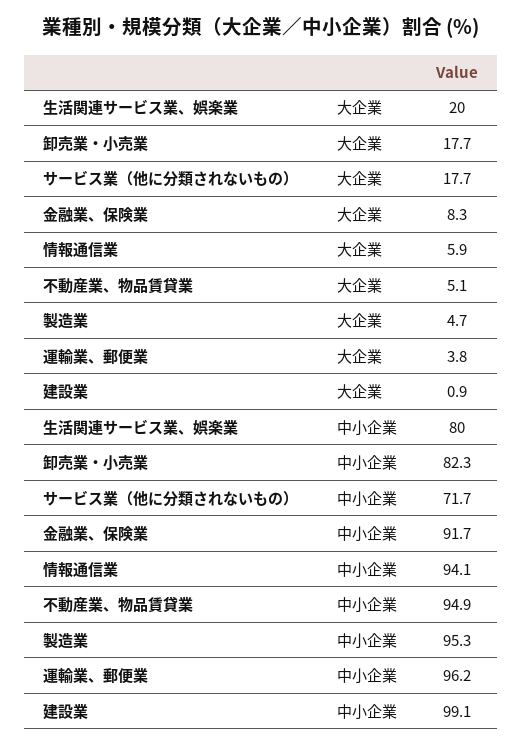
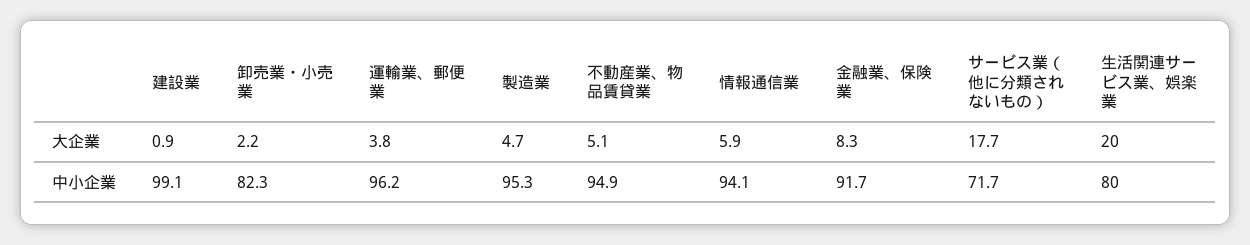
卸売業・小売業, 大企業: 17.7 -> 2.2

